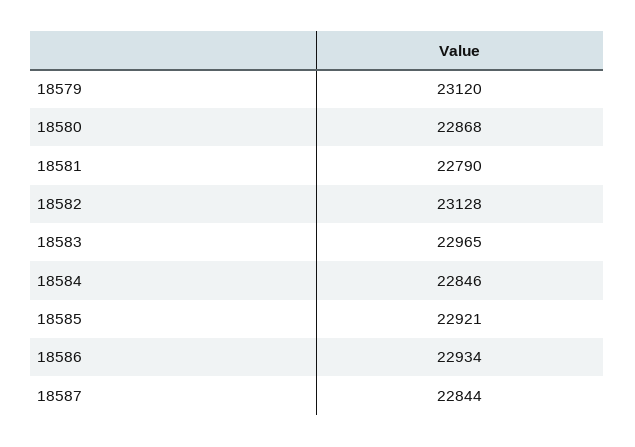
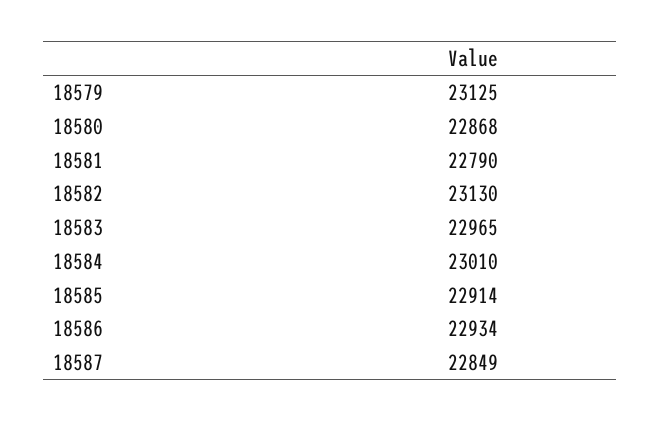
18579: 23120 -> 23125
18582: 23128 -> 23130
18584: 22846 -> 23010
18585: 22921 -> 22914
18587: 22844 -> 22849

